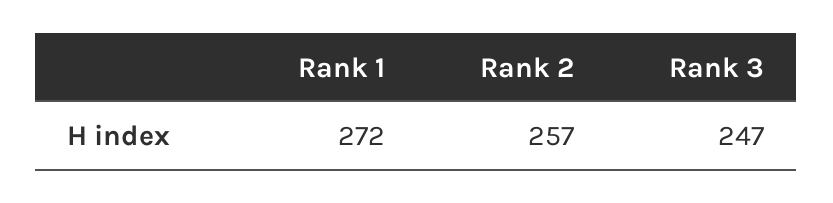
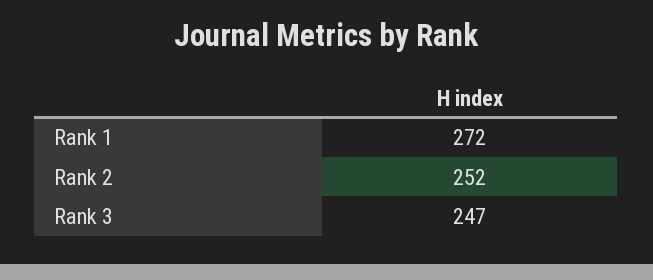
Rank 2: 257 -> 252

